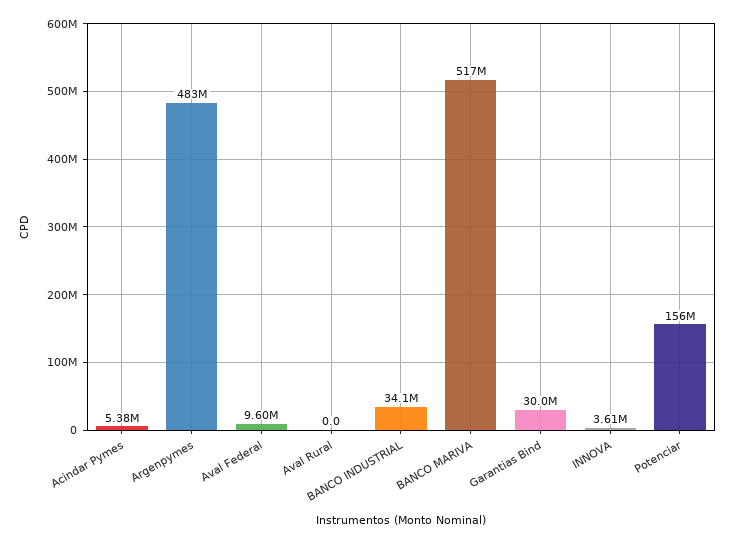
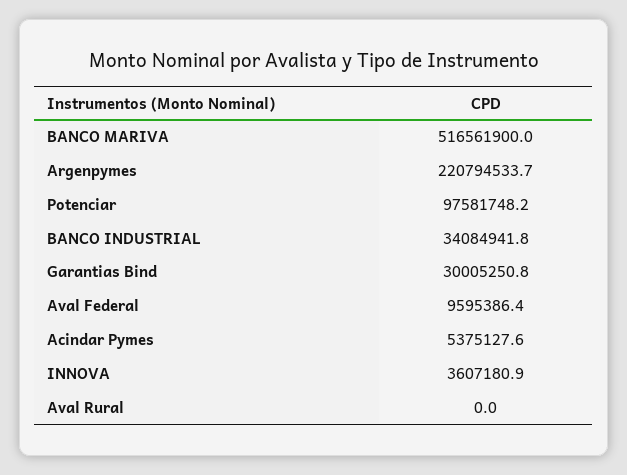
Argenpymes: 483000000 -> 220794533.7
Potenciar: 156000000 -> 97581748.2

